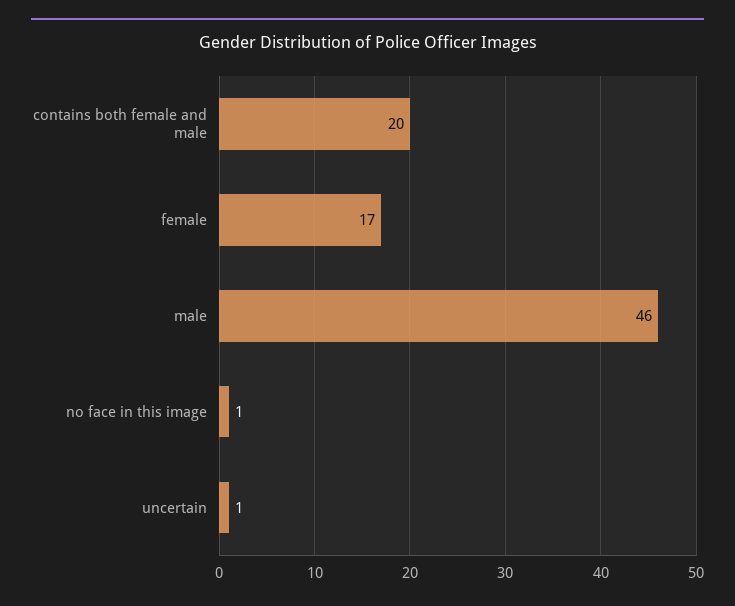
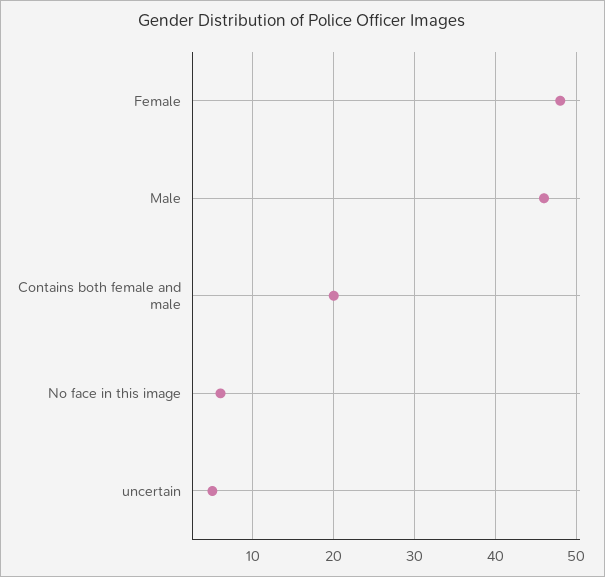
female: 17 -> 48
no face in this image: 1 -> 6
uncertain: 1 -> 5

